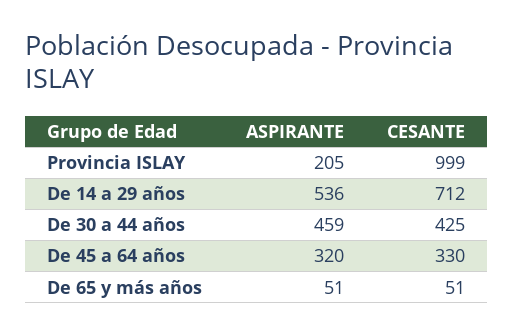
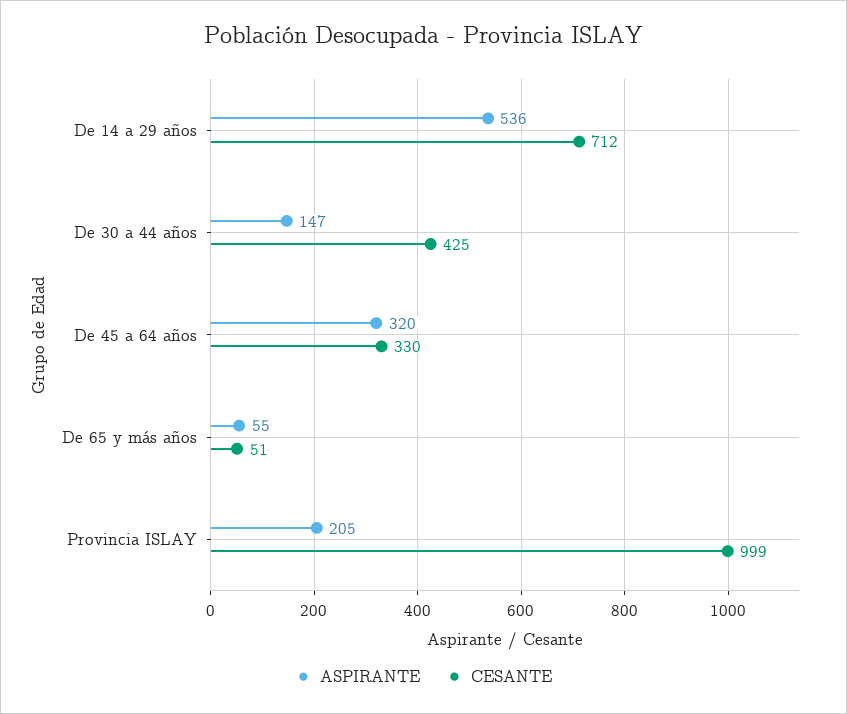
ASPIRANTE, De 30 a 44 años: 459 -> 147
ASPIRANTE, De 65 y más años: 51 -> 55

